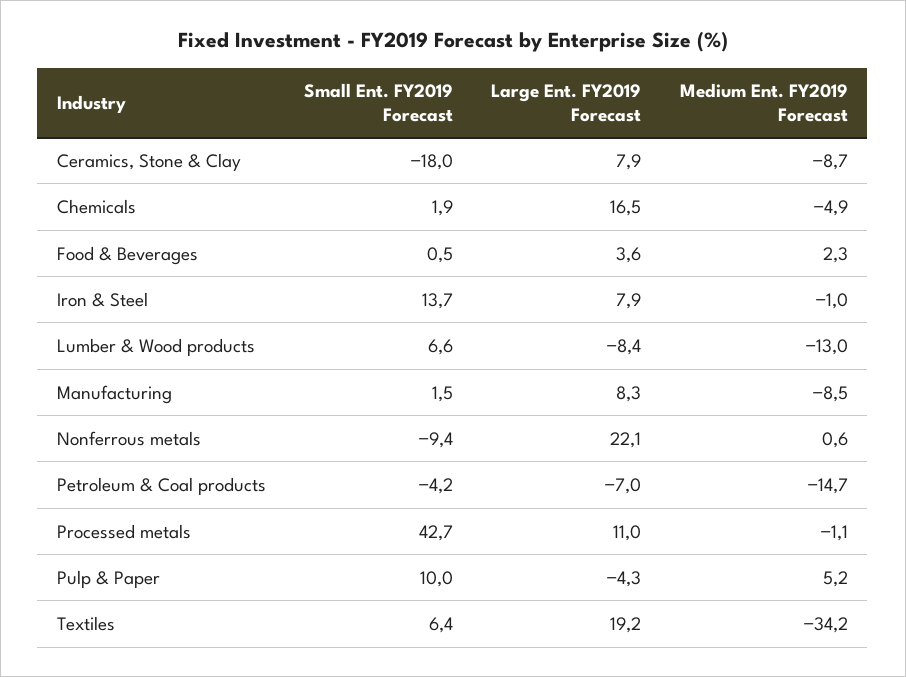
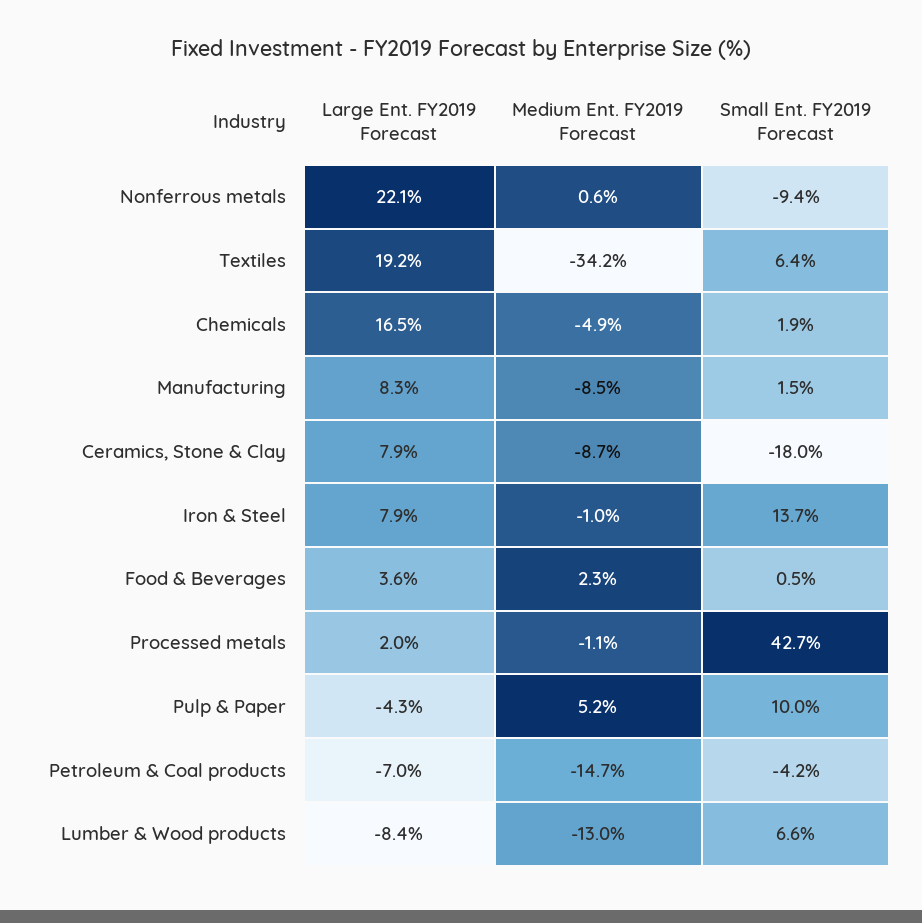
Large Ent. FY2019 Forecast, Processed metals: 11 -> 2

